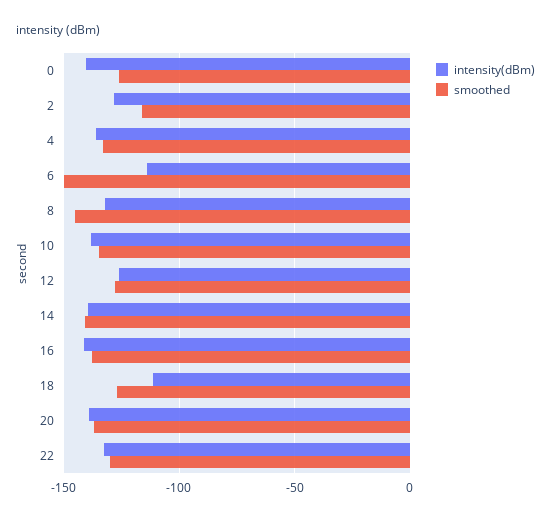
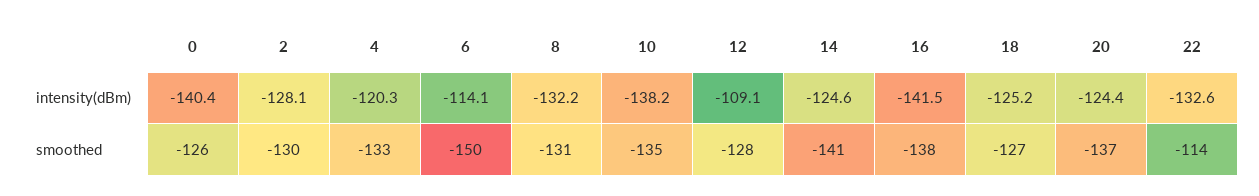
smoothed, 2: -115 -> -130
intensity(dBm), 4: -135 -> -120.3
smoothed, 8: -145 -> -131
intensity(dBm), 12: -125 -> -109.1
intensity(dBm), 14: -140 -> -124.6
intensity(dBm), 18: -110 -> -125.2
intensity(dBm), 20: -140 -> -124.4
smoothed, 22: -130 -> -114

